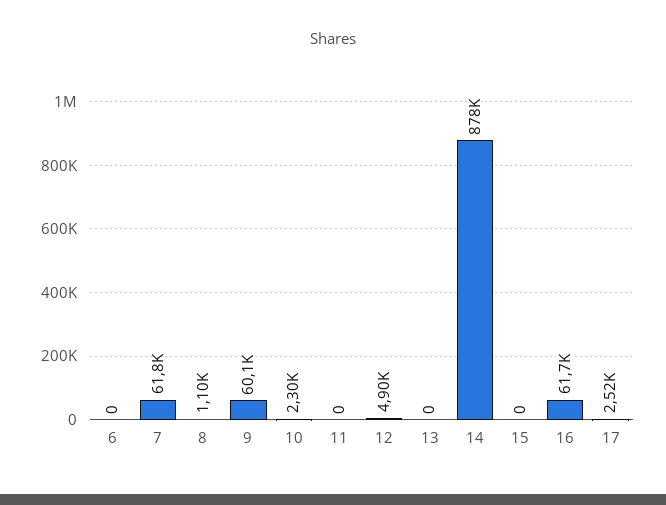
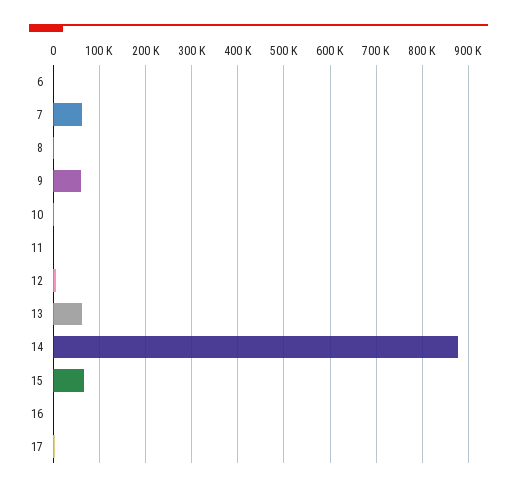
13: 0 -> 60000
15: 0 -> 60000
16: 61700 -> 0

